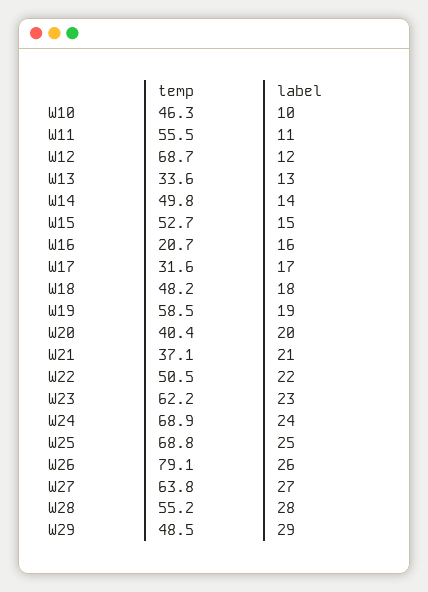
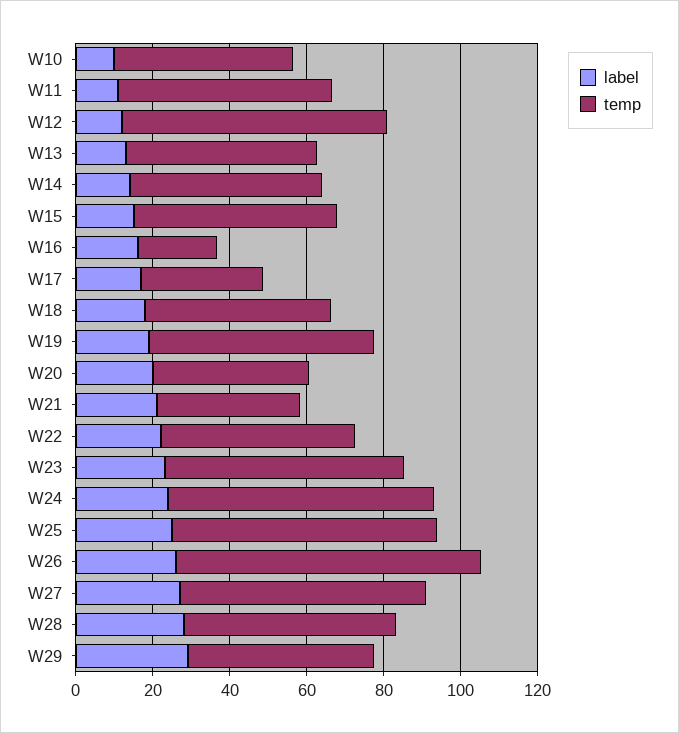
temp, W13: 33.6 -> 50

